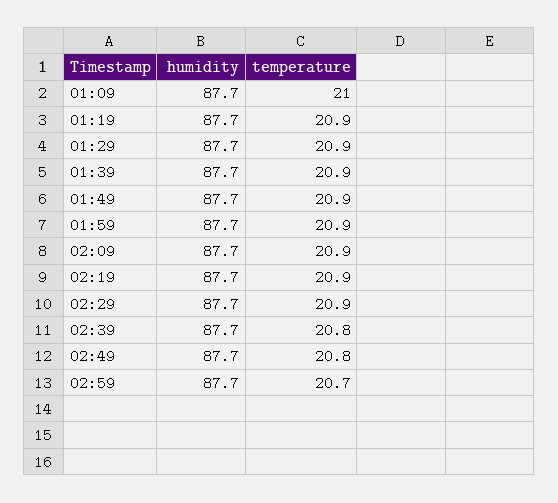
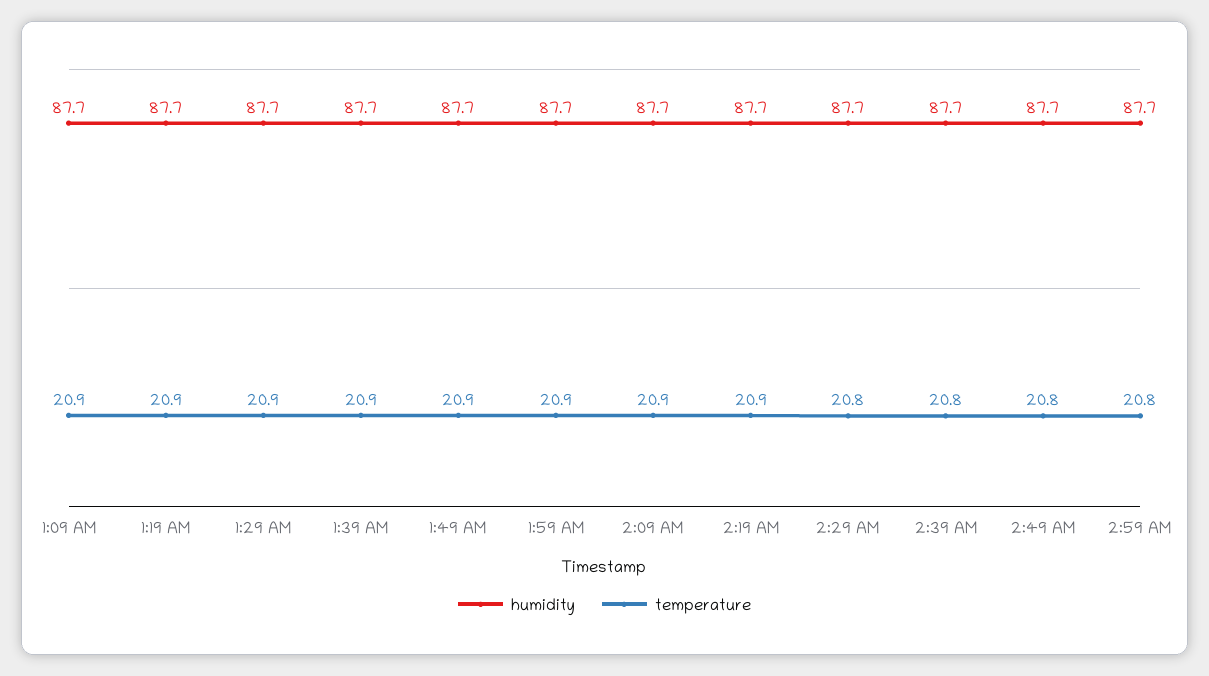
temperature, 01:09: 21 -> 20.9
temperature, 02:29: 20.9 -> 20.8
temperature, 02:59: 20.7 -> 20.8

